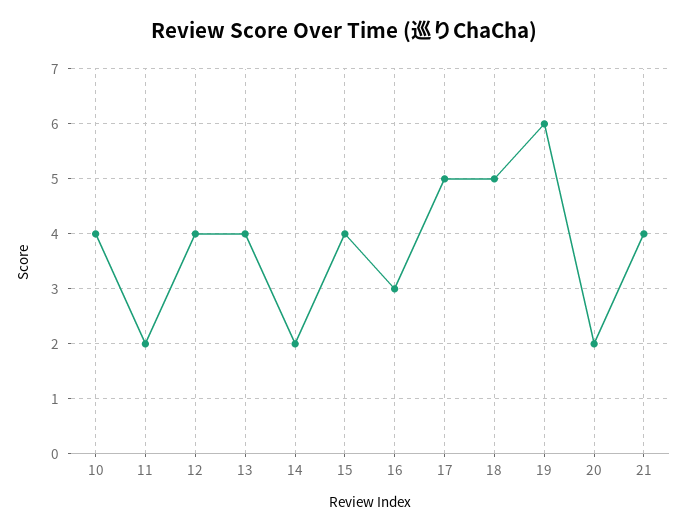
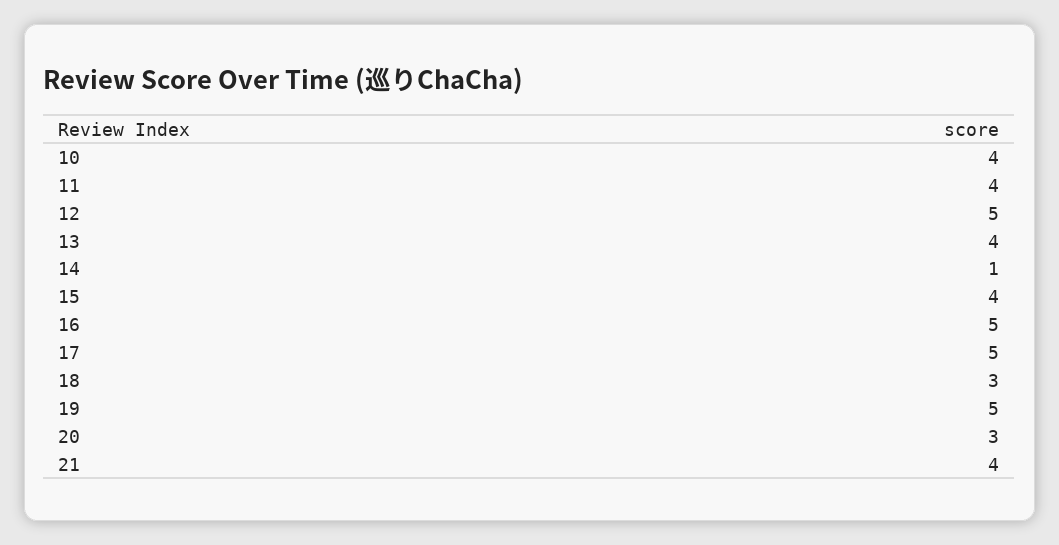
11: 2 -> 4
12: 4 -> 5
14: 2 -> 1
16: 3 -> 5
18: 5 -> 3
19: 6 -> 5
20: 2 -> 3

